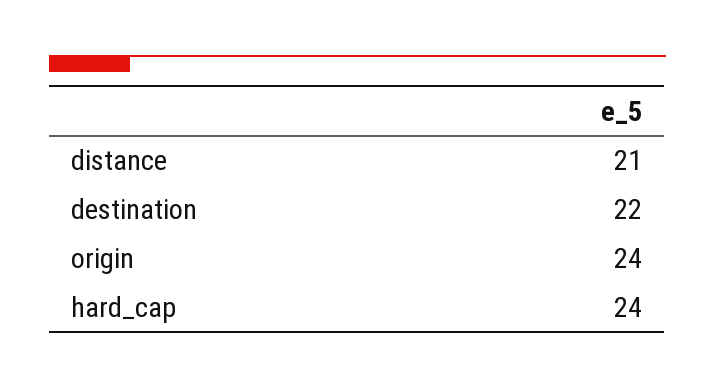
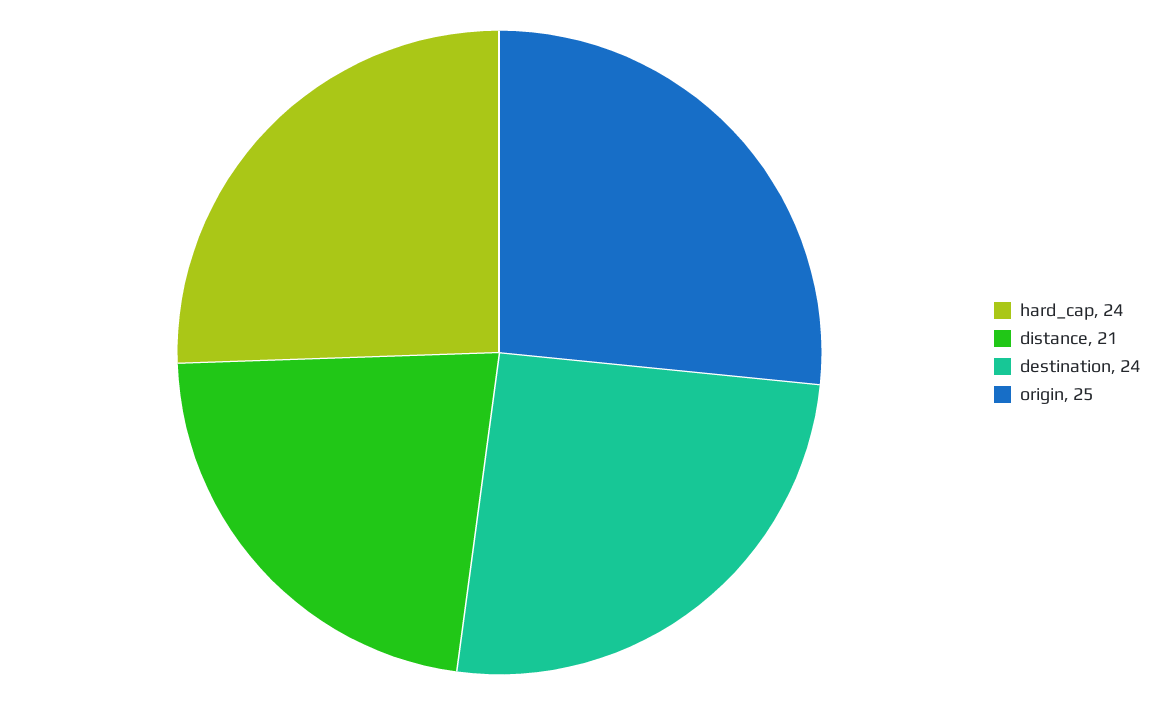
destination: 22 -> 24
origin: 24 -> 25

